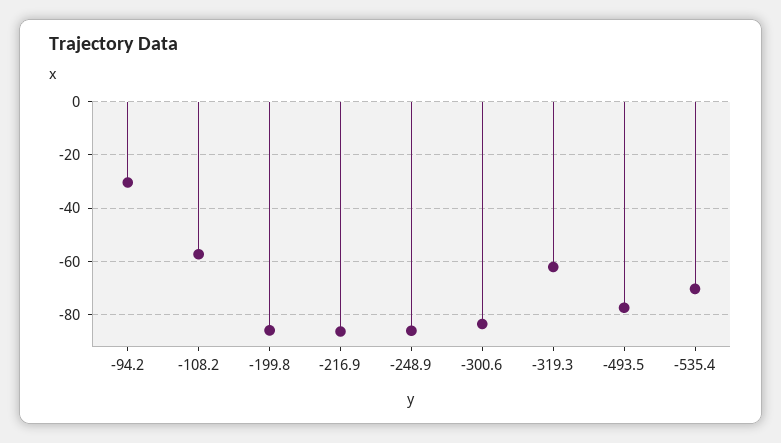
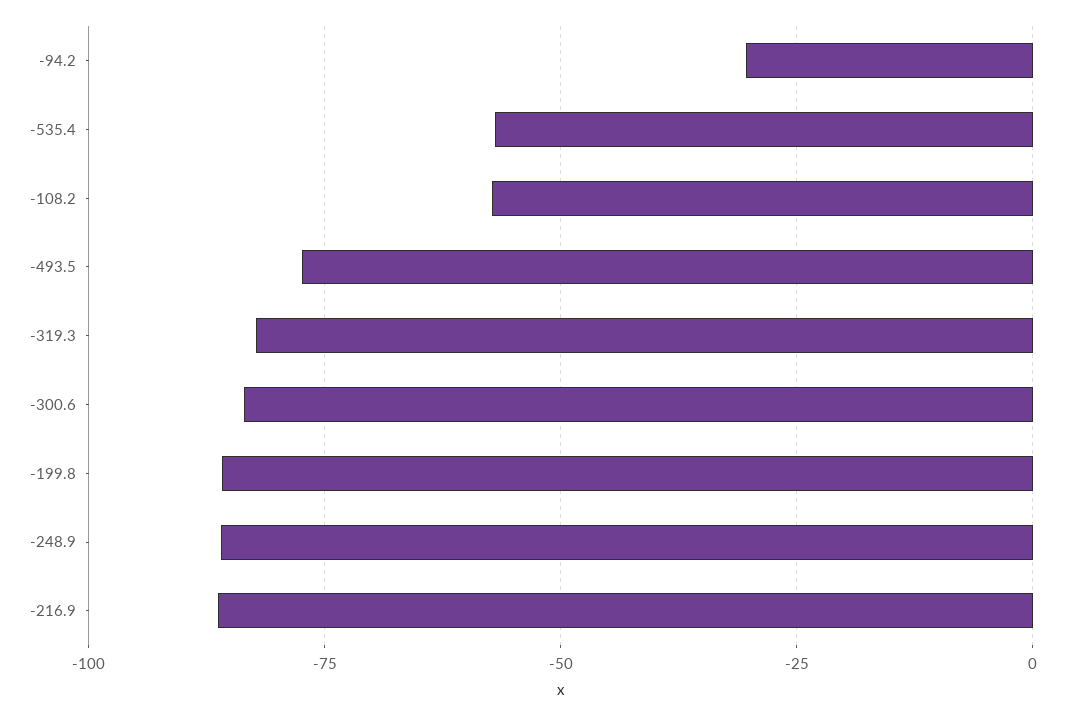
-319.3: -62.5 -> -82.5
-535.4: -70 -> -57.5

